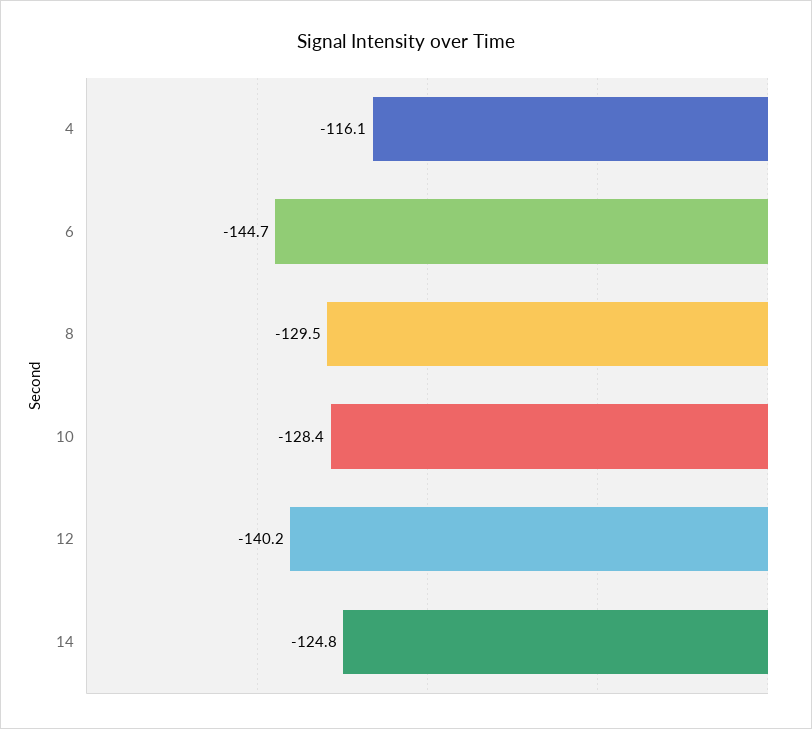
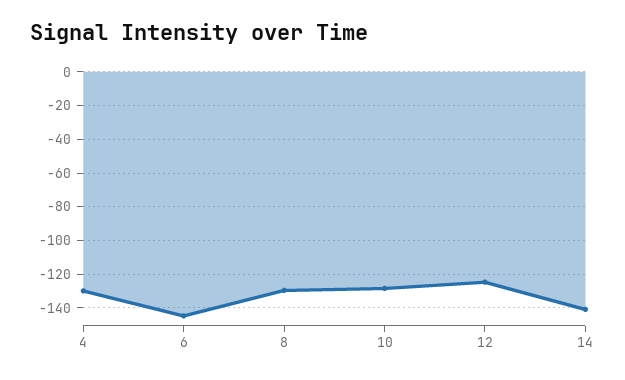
4: -116.1 -> -130
12: -140.2 -> -125
14: -124.8 -> -140

